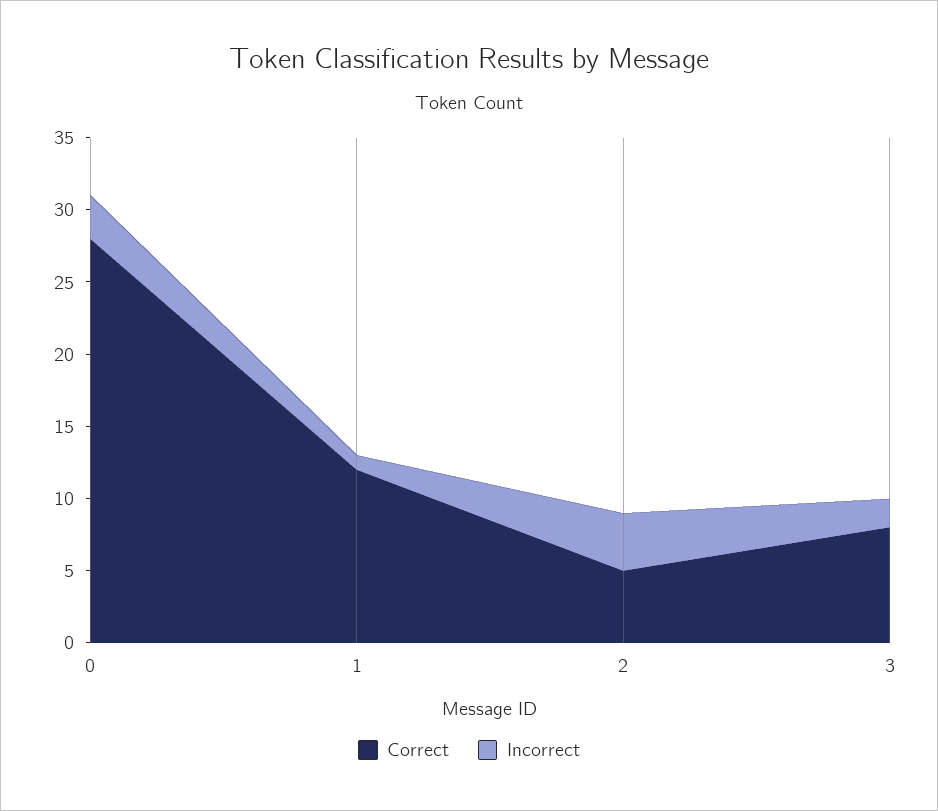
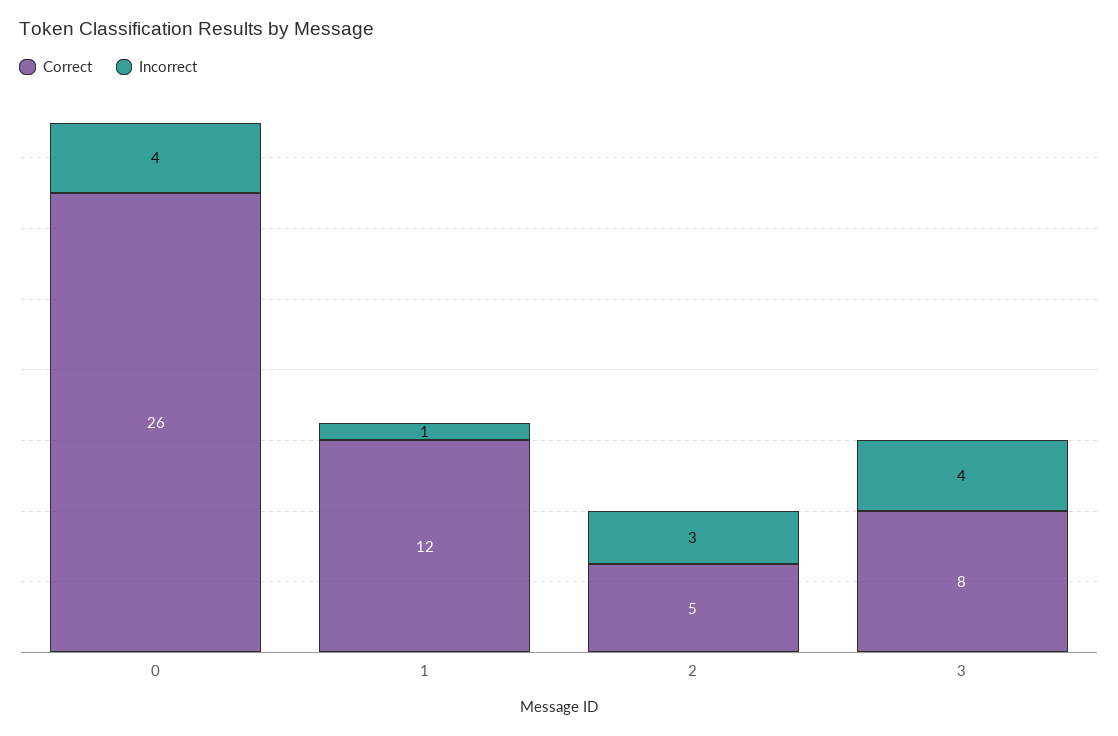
Correct, 0: 28 -> 26
Incorrect, 0: 3 -> 4
Incorrect, 2: 4 -> 3
Incorrect, 3: 2 -> 4

